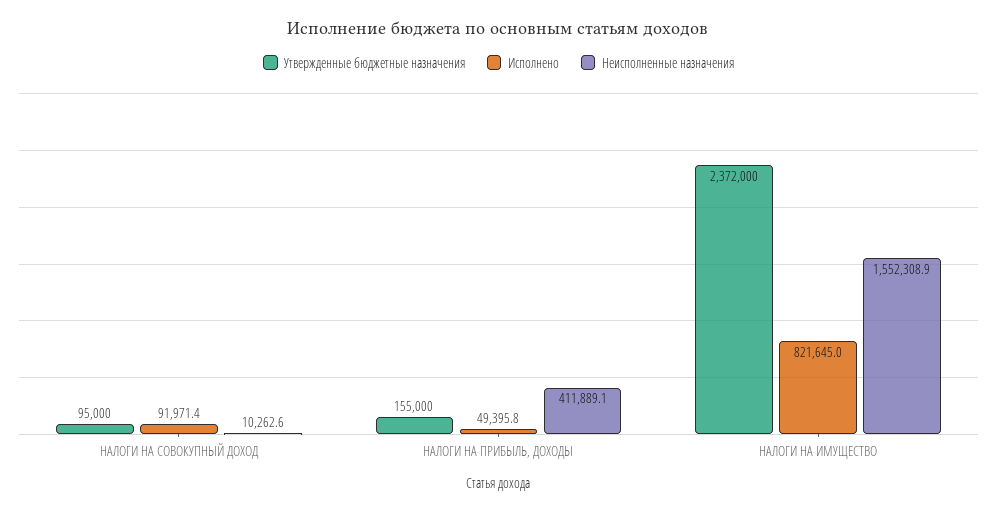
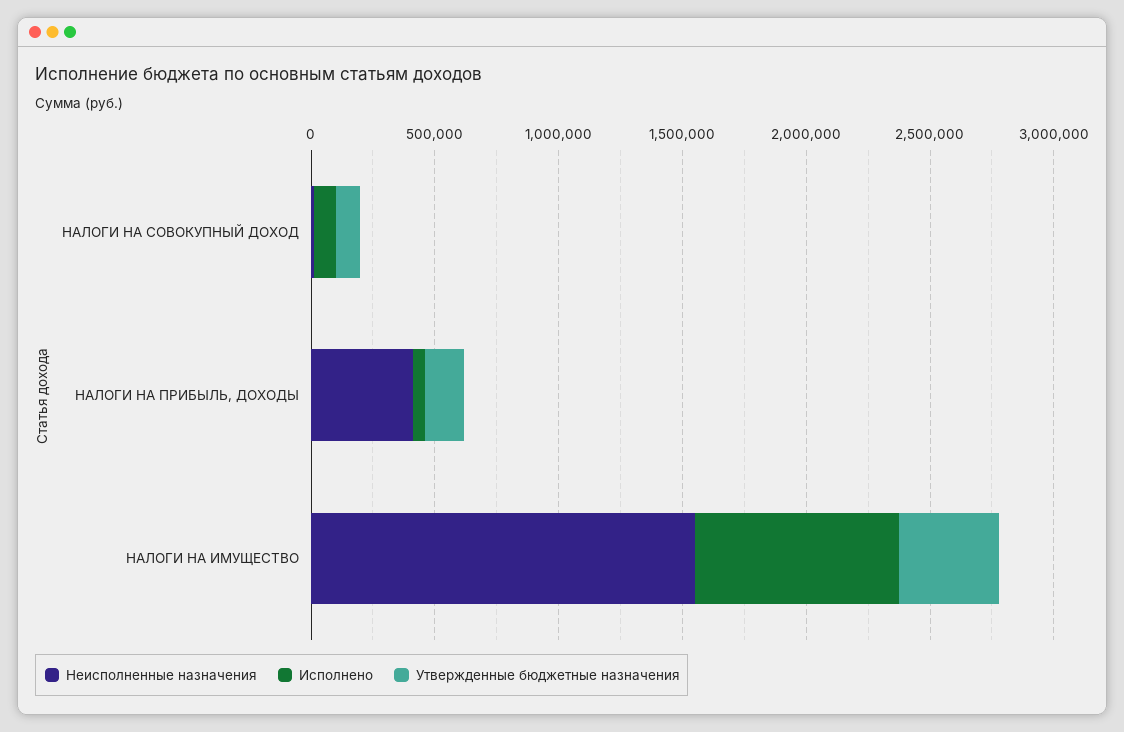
Утвержденные бюджетные назначения, НАЛОГИ НА ИМУЩЕСТВО: 2372000 -> 400000

